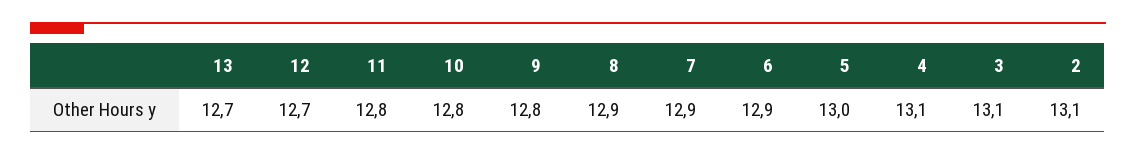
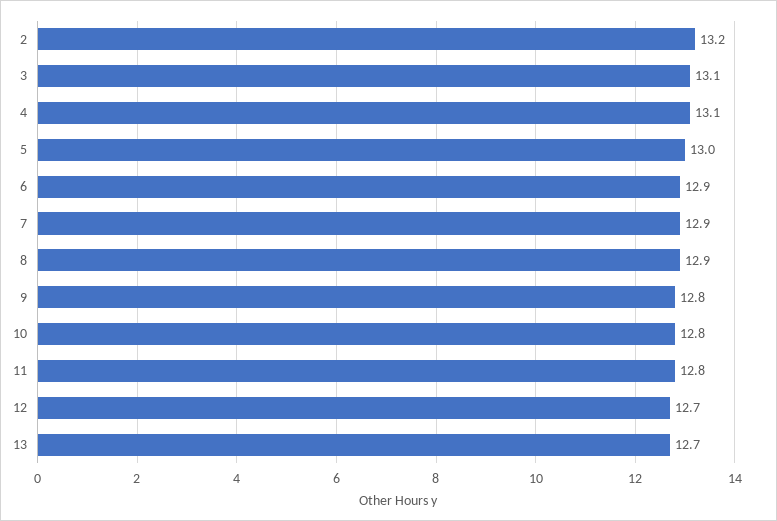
2: 13.1 -> 13.2

